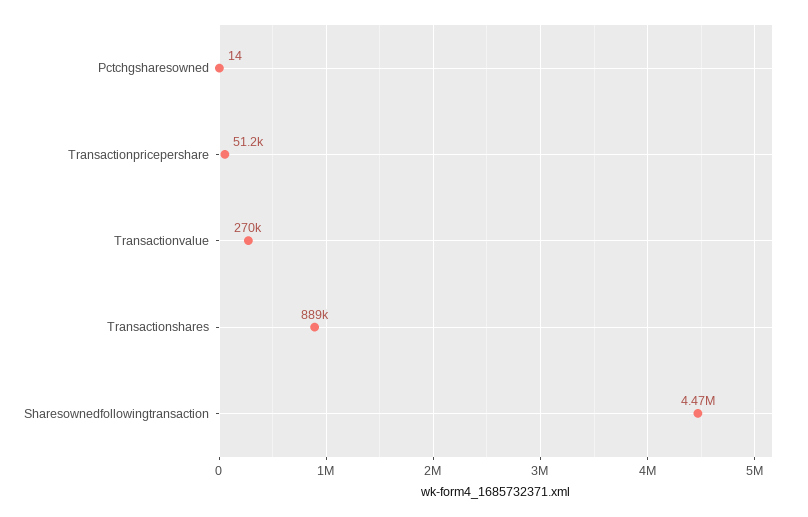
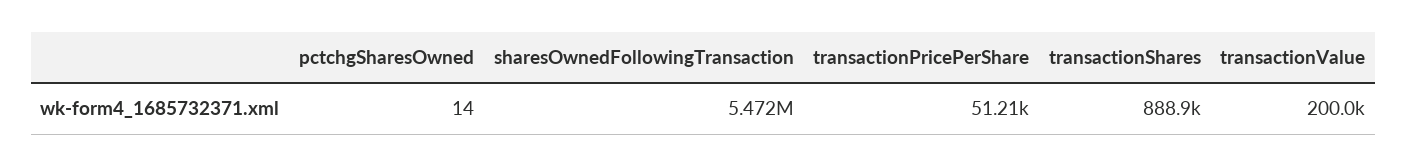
Transactionvalue: 270000 -> 200000
Sharesownedfollowingtransaction: 4470000 -> 5472000

